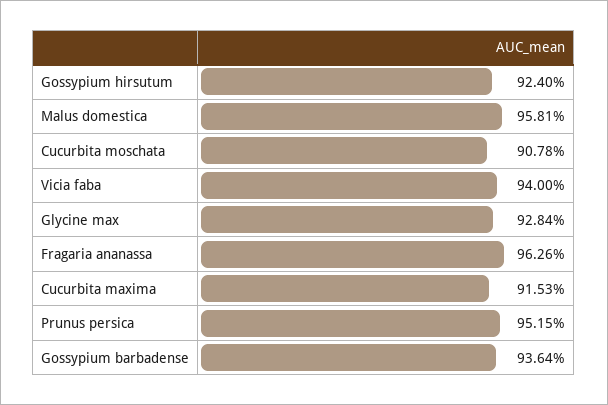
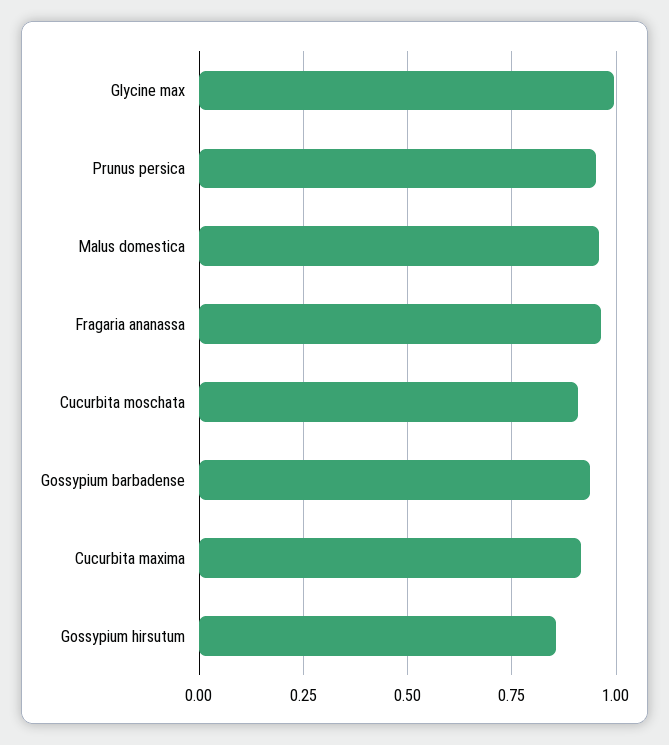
Gossypium hirsutum: 0.924 -> 0.85
Vicia faba: 0.94 -> none
Glycine max: 0.9284 -> 1

